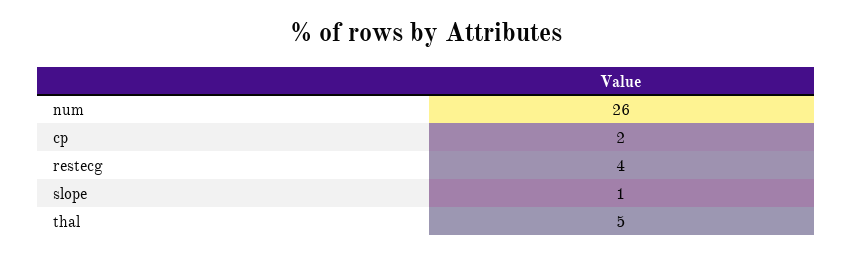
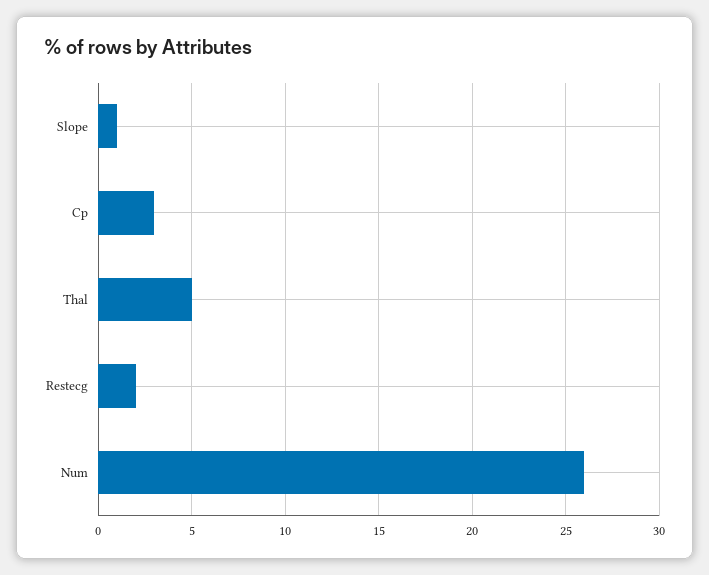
cp: 2 -> 3
restecg: 4 -> 2

